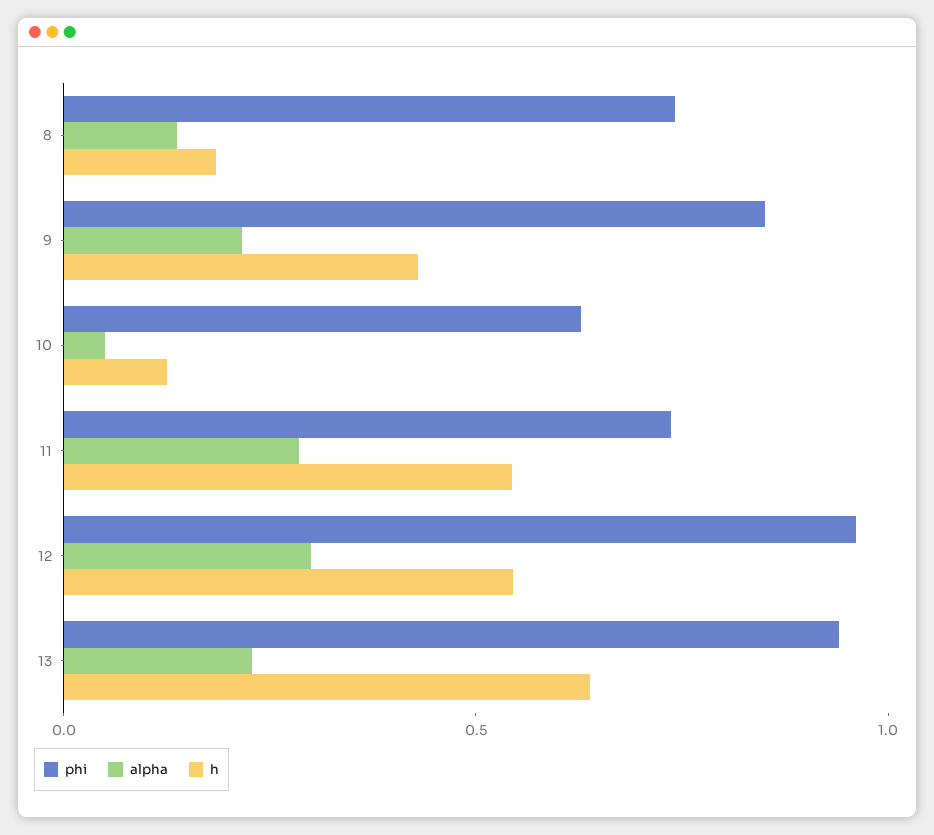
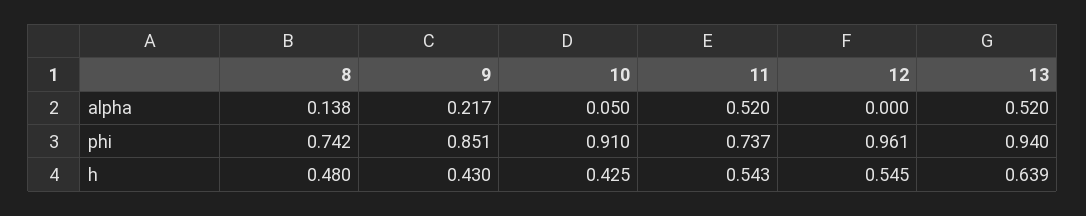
h, 8: 0.2 -> 0.48
phi, 10: 0.6 -> 0.91
h, 10: 0.1 -> 0.425
alpha, 11: 0.3 -> 0.52
alpha, 12: 0.3 -> 0
alpha, 13: 0.2 -> 0.52

